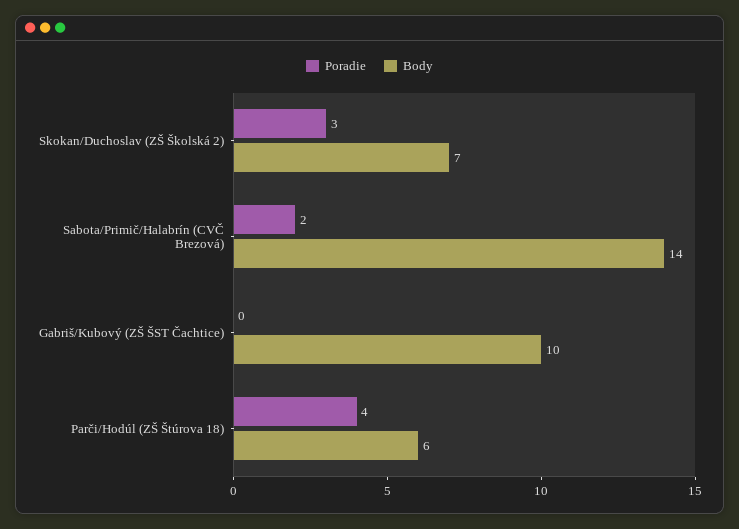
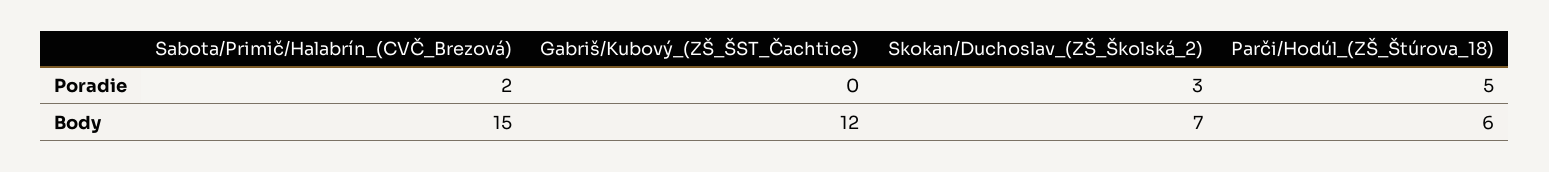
Body, Sabota/Primič/Halabrín (CVČ Brezová): 14 -> 15
Body, Gabriš/Kubový (ZŠ ŠST Čachtice): 10 -> 12
Poradie, Parči/Hodúl (ZŠ Štúrova 18): 4 -> 5

